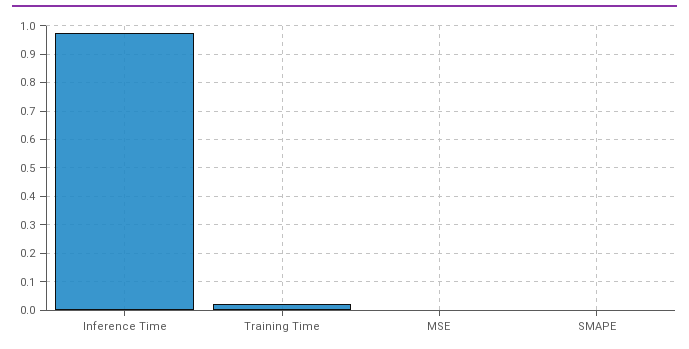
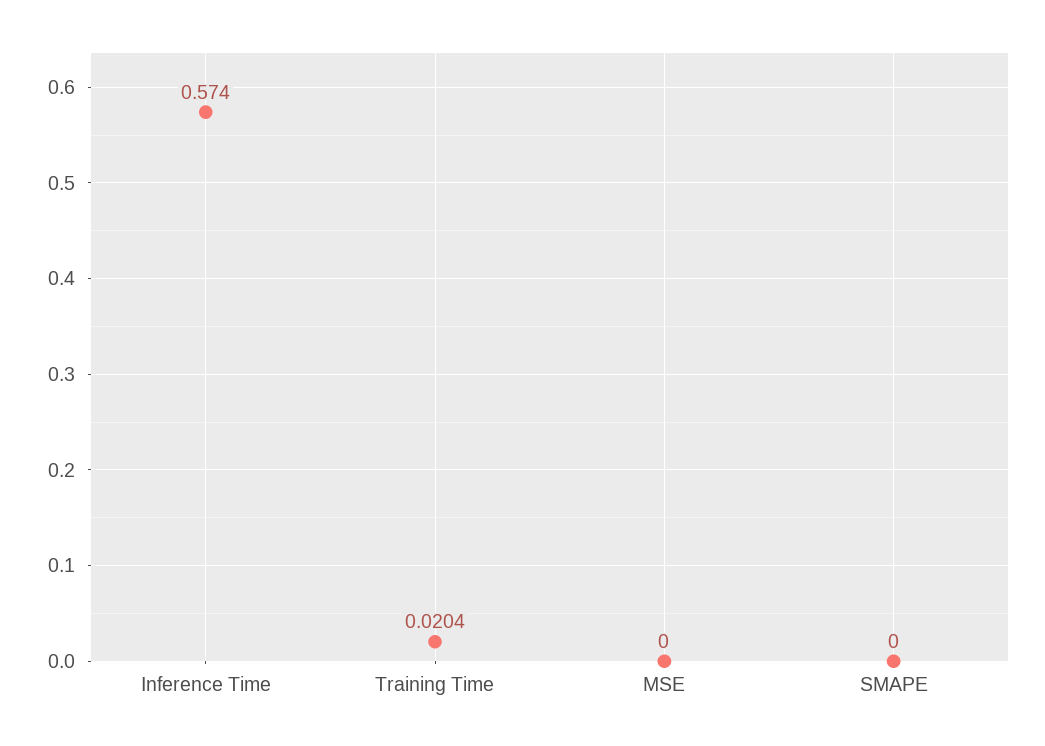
Inference Time: 0.975 -> 0.574

